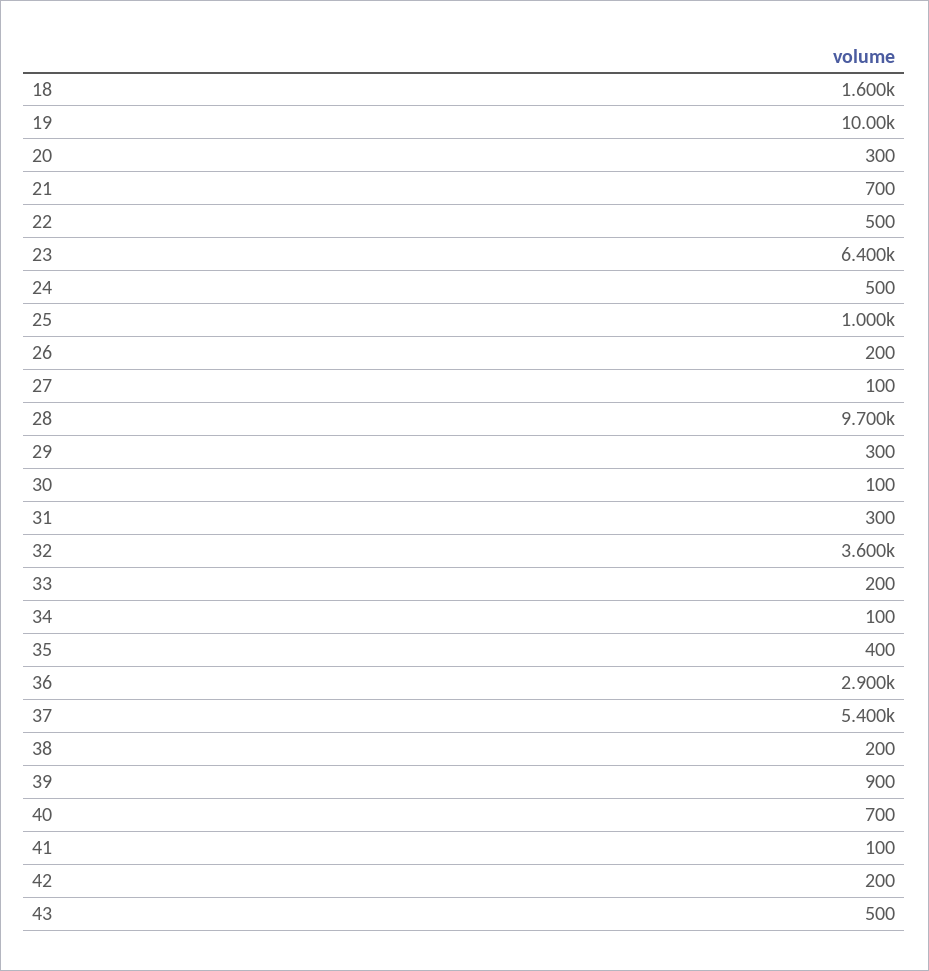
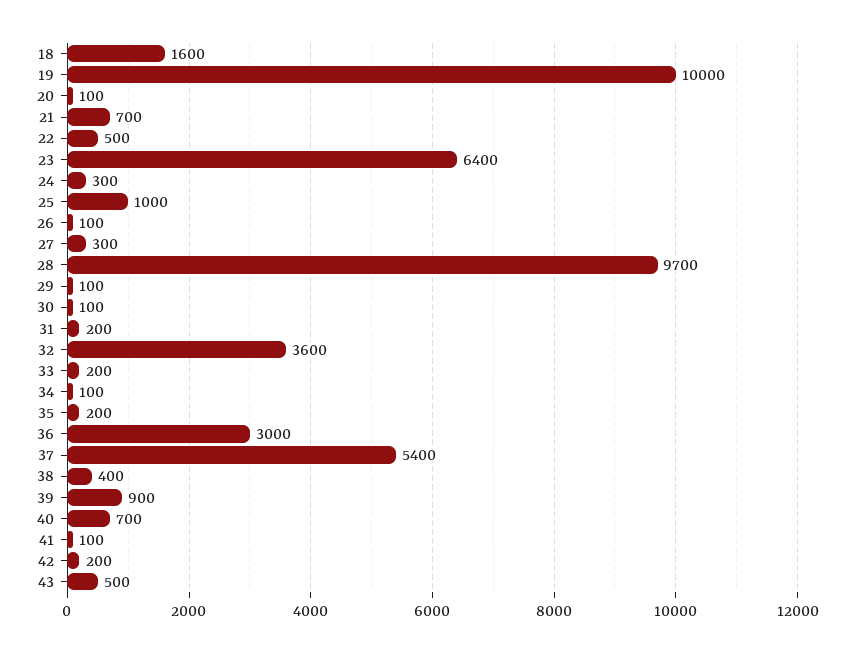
20: 300 -> 100
24: 500 -> 300
26: 200 -> 100
27: 100 -> 300
29: 300 -> 100
31: 300 -> 200
35: 400 -> 200
36: 2900 -> 3000
38: 200 -> 400

